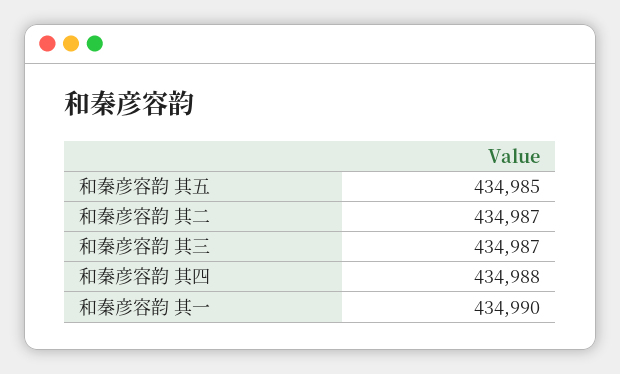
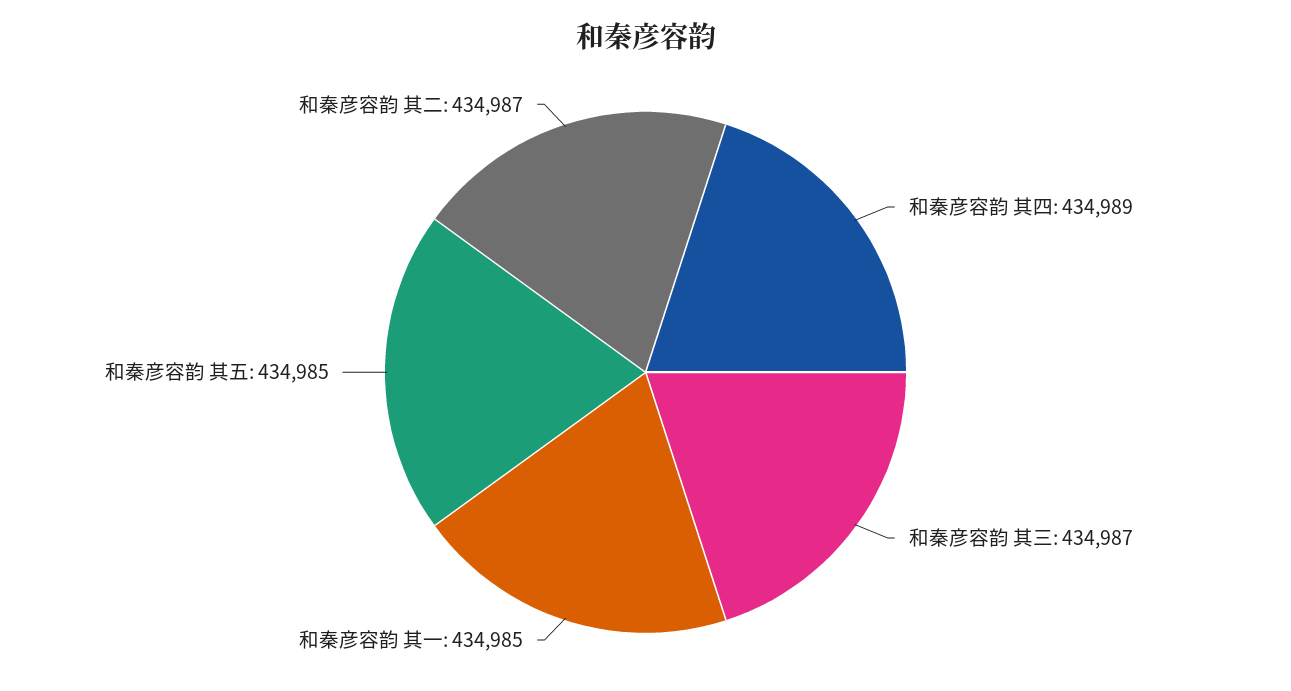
和秦彦容韵 其四: 434988 -> 434989
和秦彦容韵 其一: 434990 -> 434985

